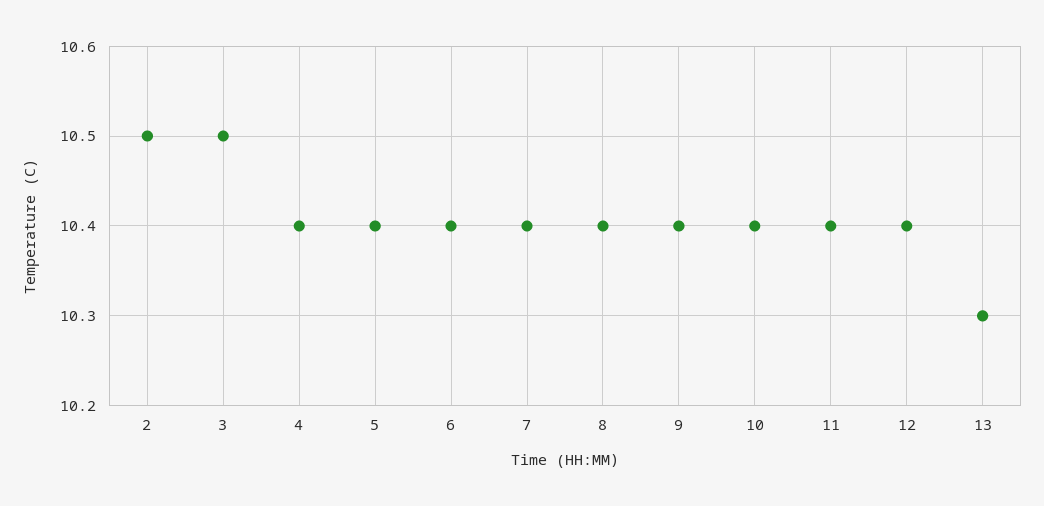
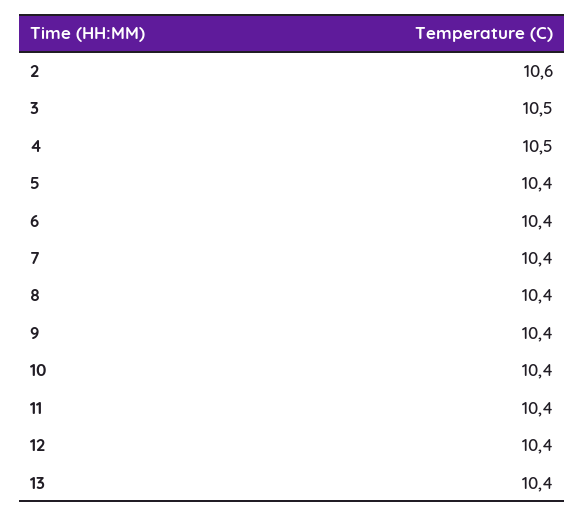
2: 10.5 -> 10.6
4: 10.4 -> 10.5
13: 10.3 -> 10.4

